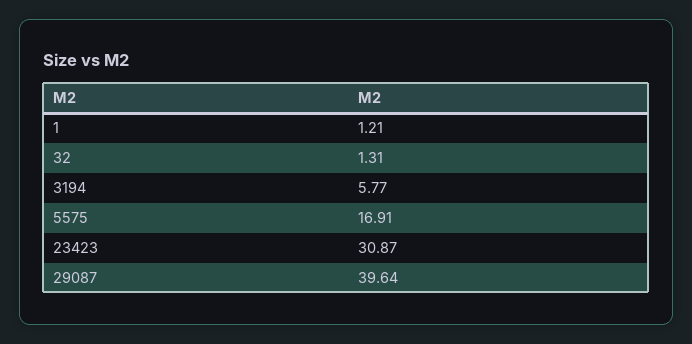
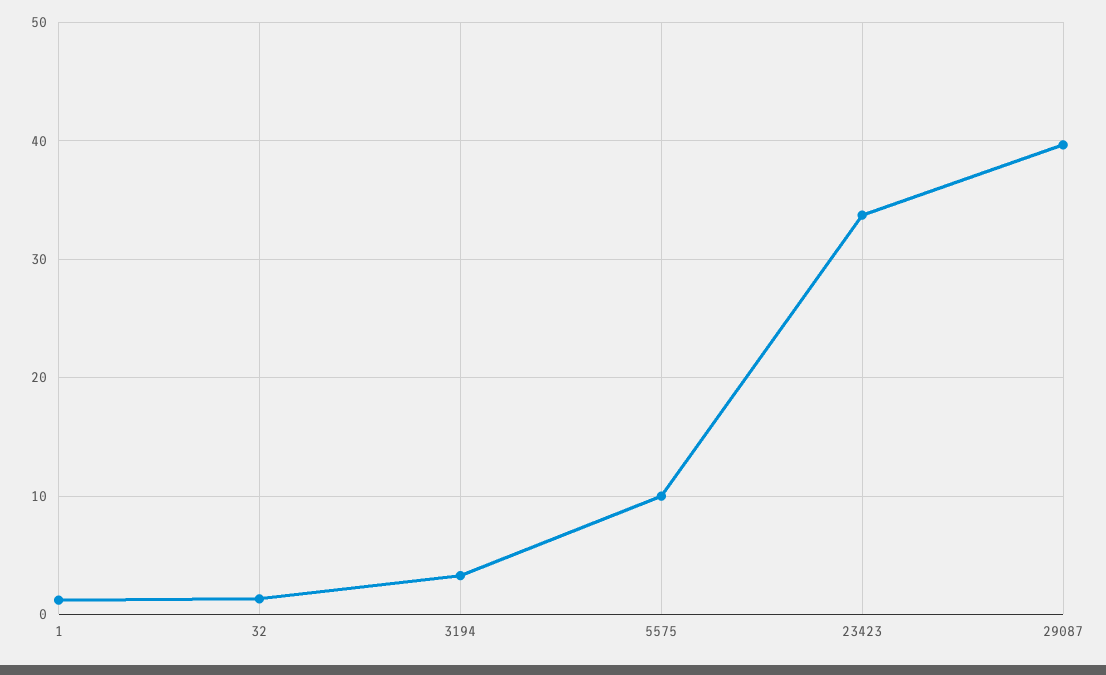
3194: 5.77 -> 3
5575: 16.91 -> 10
23423: 30.87 -> 34

